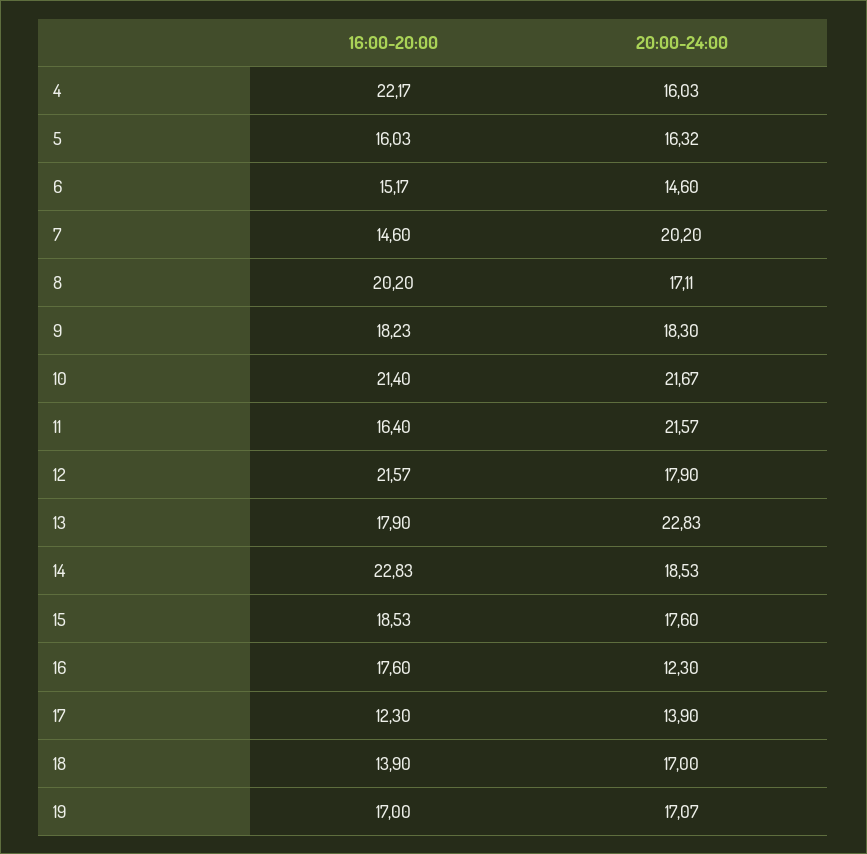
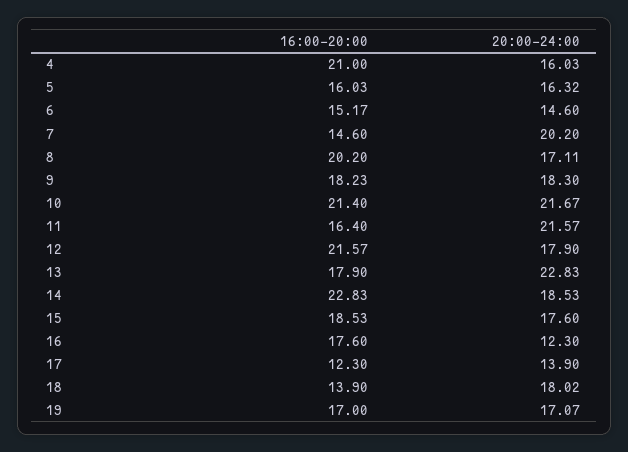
16:00-20:00, 4: 22.17 -> 21
20:00-24:00, 18: 17 -> 18.02

